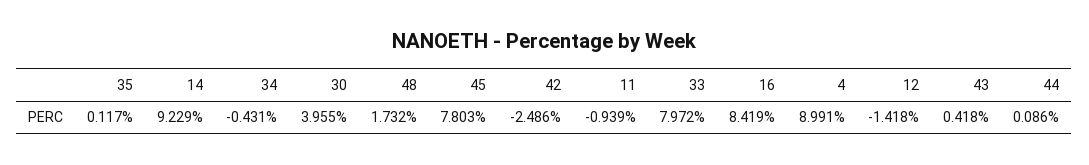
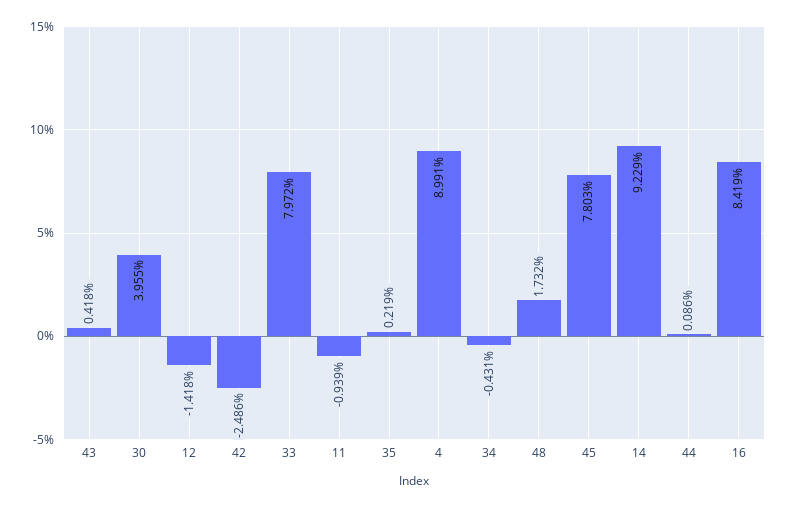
35: 0.117 -> 0.219

